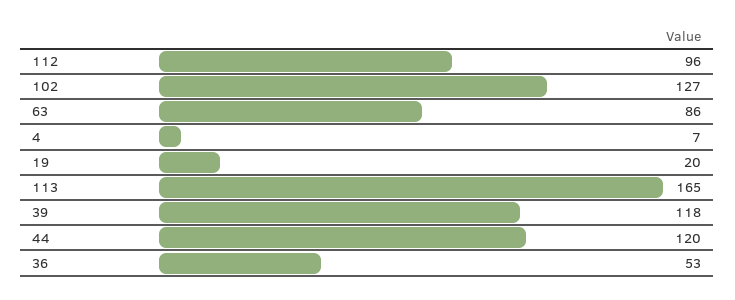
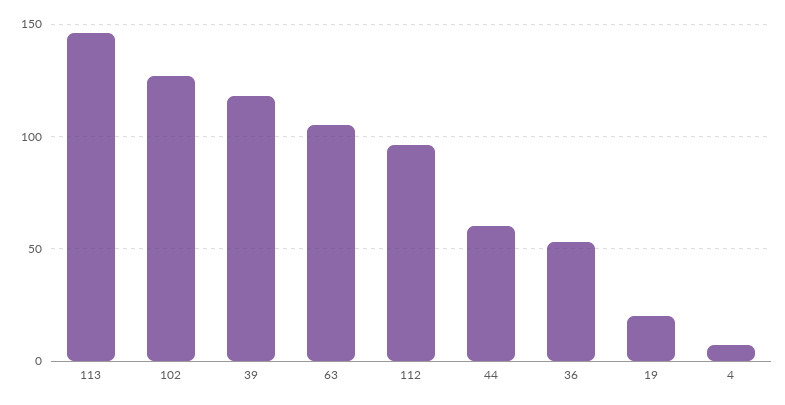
63: 86 -> 105
113: 165 -> 145
44: 120 -> 60

